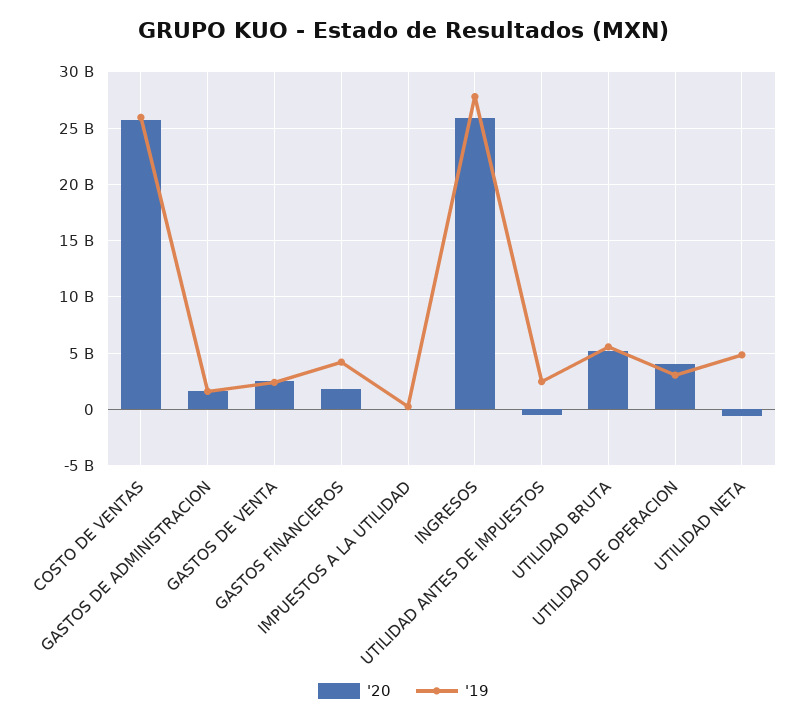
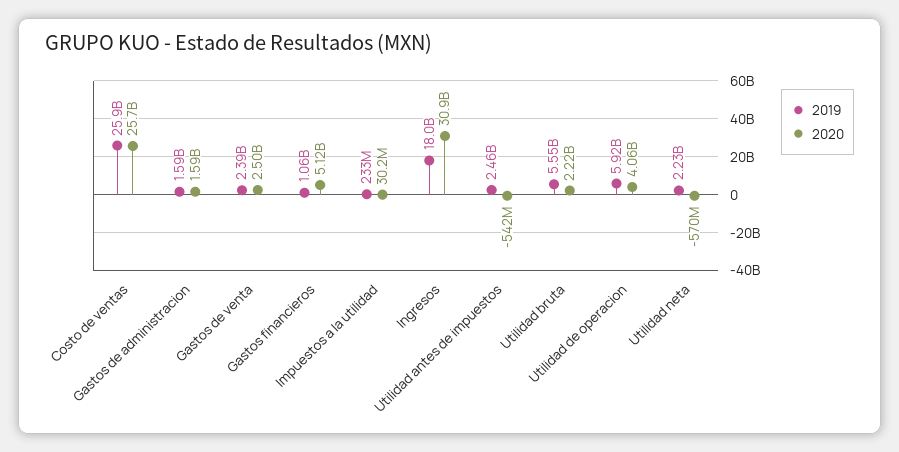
'20, GASTOS FINANCIEROS: 2000000000 -> 5120000000
'19, GASTOS FINANCIEROS: 4000000000 -> 1060000000
'20, INGRESOS: 26000000000 -> 30900000000
'19, INGRESOS: 28000000000 -> 18000000000
'20, UTILIDAD BRUTA: 5000000000 -> 2220000000
'19, UTILIDAD DE OPERACION: 3000000000 -> 5920000000
'19, UTILIDAD NETA: 5000000000 -> 2230000000

